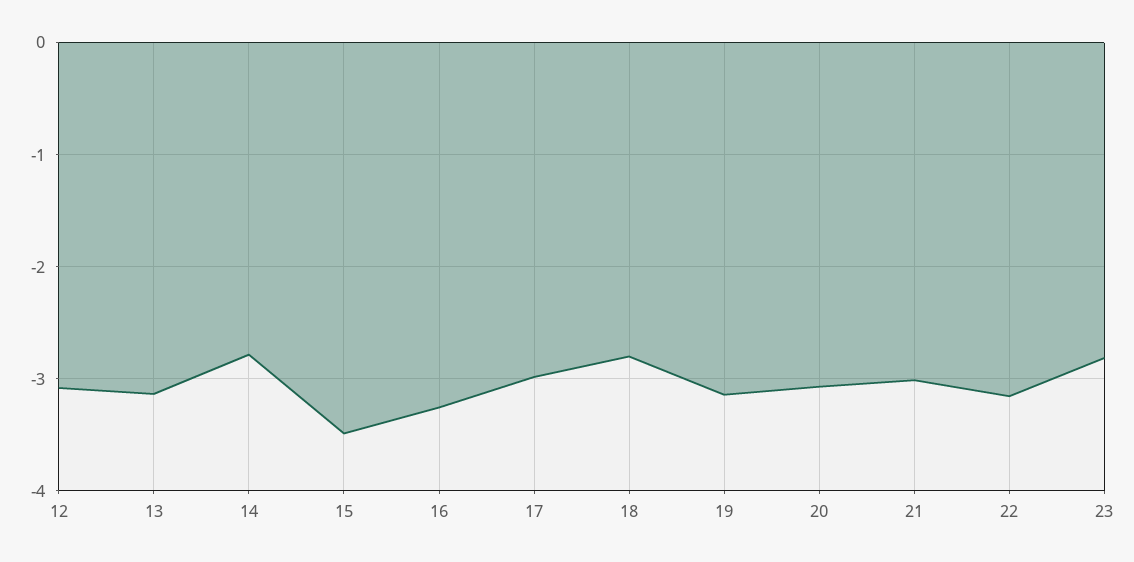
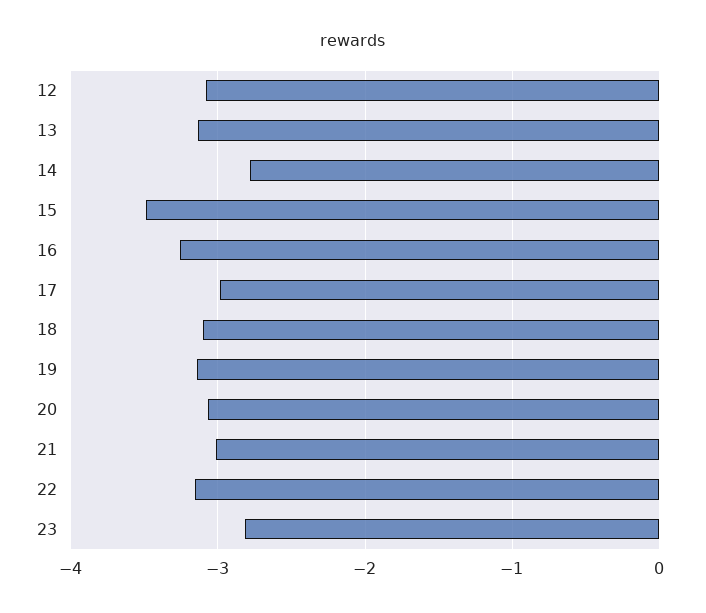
18: -2.8 -> -3.1

